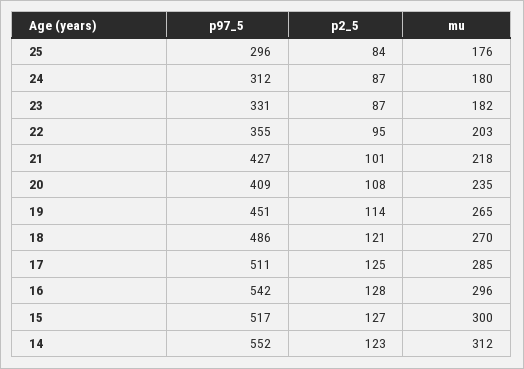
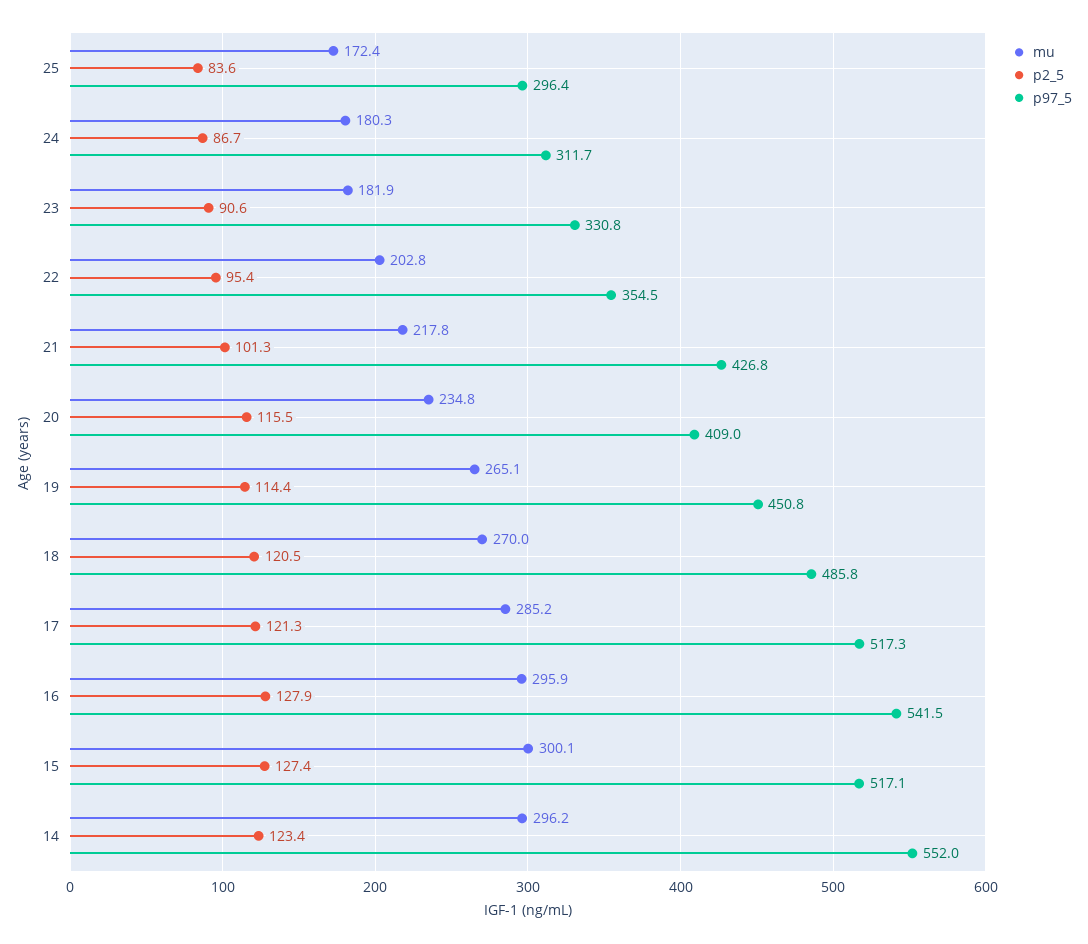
mu, 25: 176 -> 172.4
p2_5, 23: 87 -> 90.6
p2_5, 20: 108 -> 115.5
p97_5, 17: 511 -> 517.3
p2_5, 17: 125 -> 121.3
mu, 14: 312 -> 296.2

